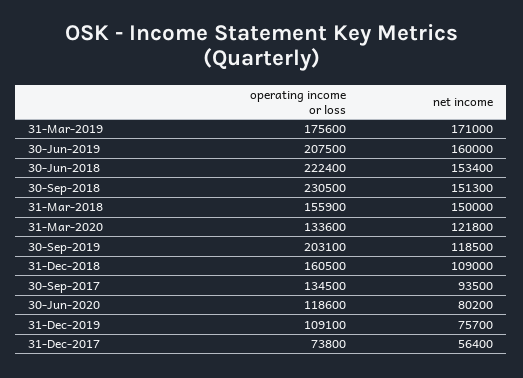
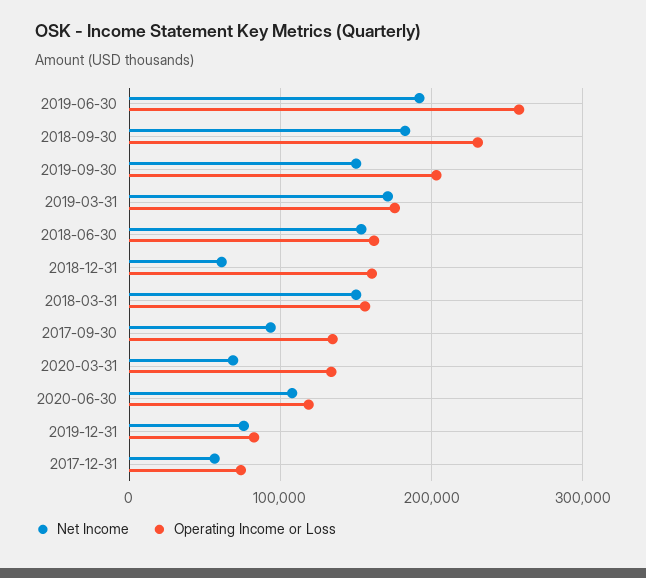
operating income or loss, 30-Jun-2019: 207500 -> 260000
net income, 30-Jun-2019: 160000 -> 190000
operating income or loss, 30-Jun-2018: 222400 -> 160000
net income, 30-Sep-2018: 151300 -> 180000
net income, 31-Mar-2020: 121800 -> 70000
net income, 30-Sep-2019: 118500 -> 150000
net income, 31-Dec-2018: 109000 -> 60000
net income, 30-Jun-2020: 80200 -> 110000
operating income or loss, 31-Dec-2019: 109100 -> 80000

